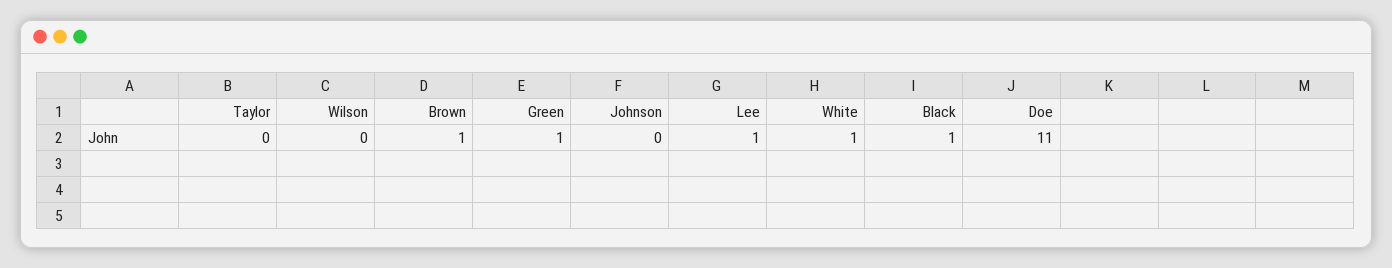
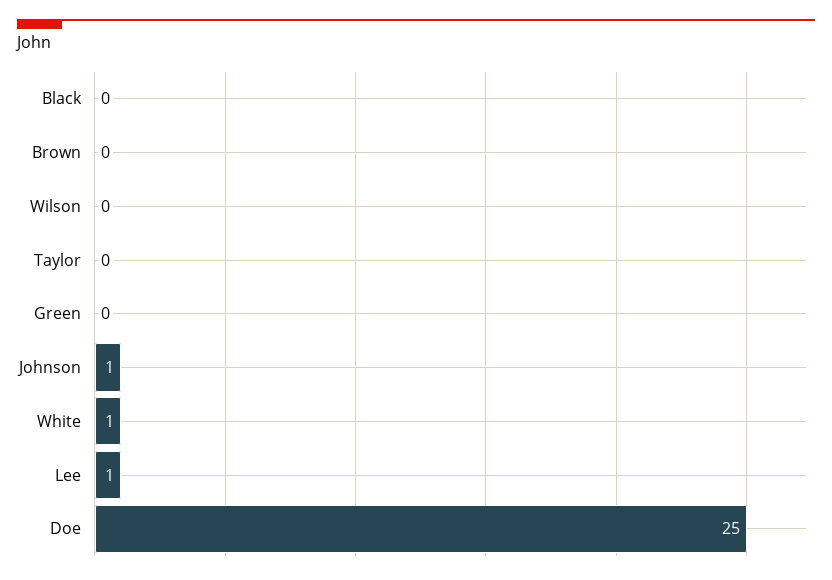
Brown: 1 -> 0
Green: 1 -> 0
Johnson: 0 -> 1
Black: 1 -> 0
Doe: 11 -> 25

